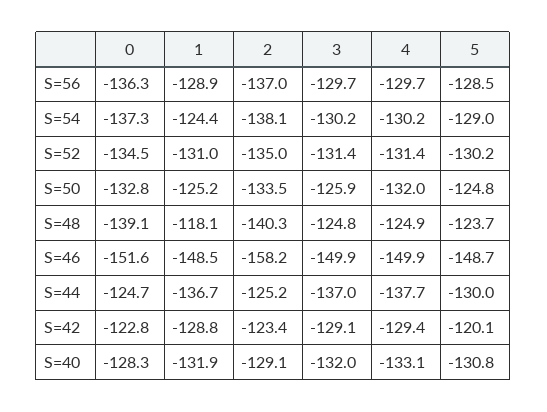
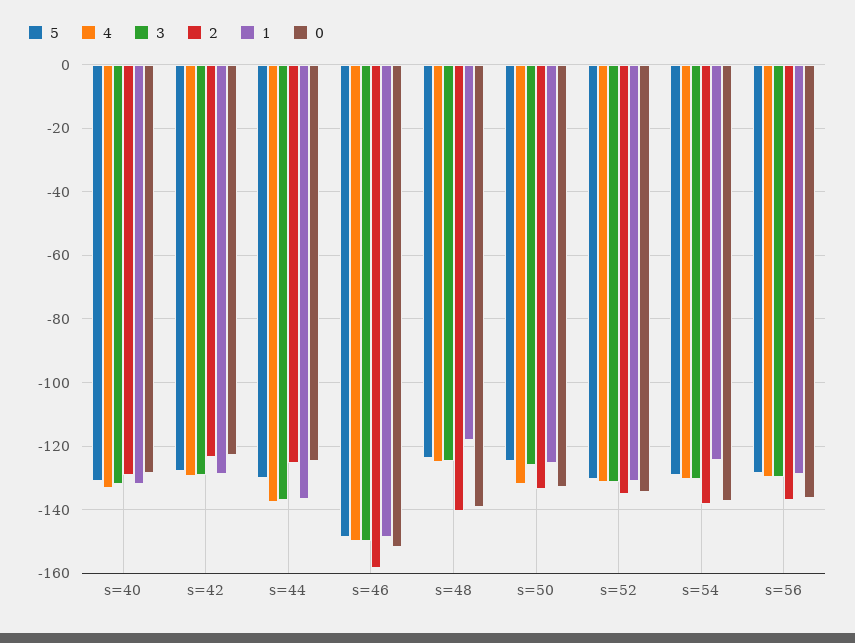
5, S=42: -120.1 -> -128

